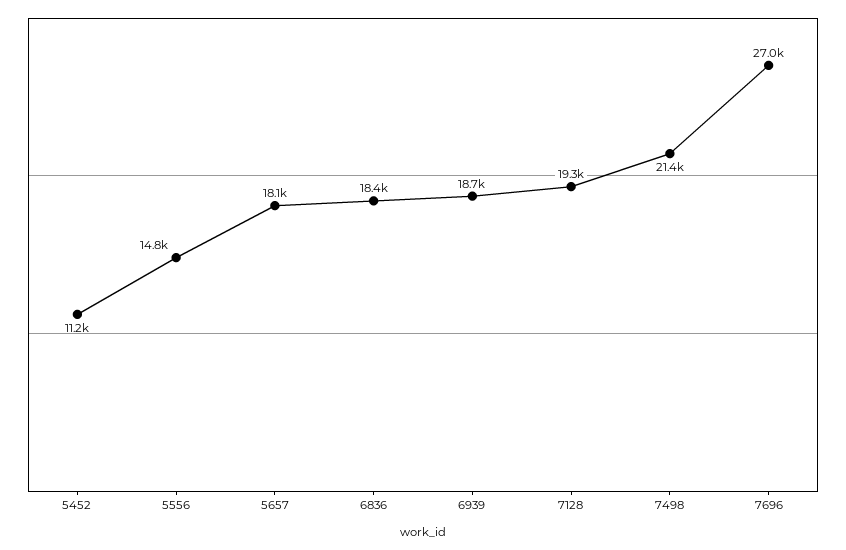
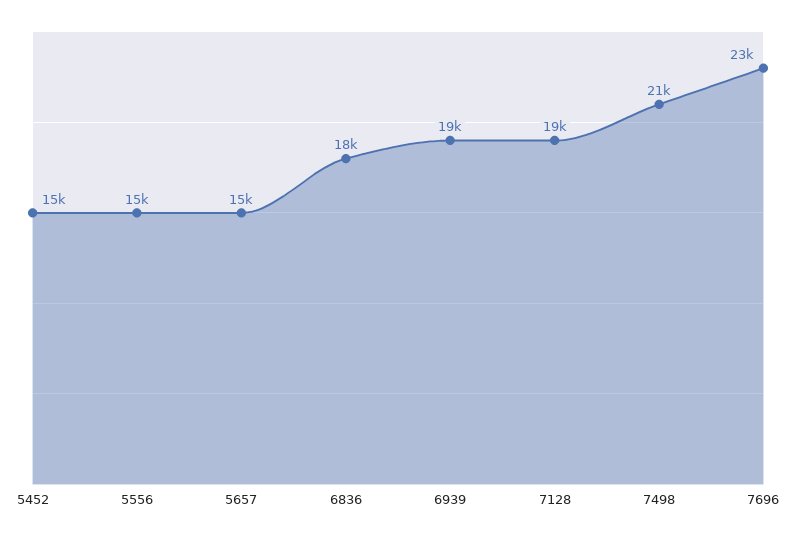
5452: 11200 -> 15000
5657: 18100 -> 15000
7696: 27000 -> 23000

